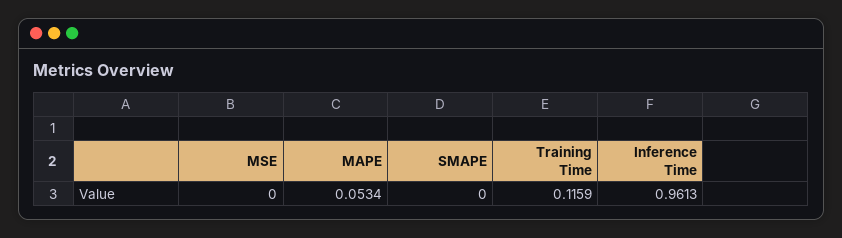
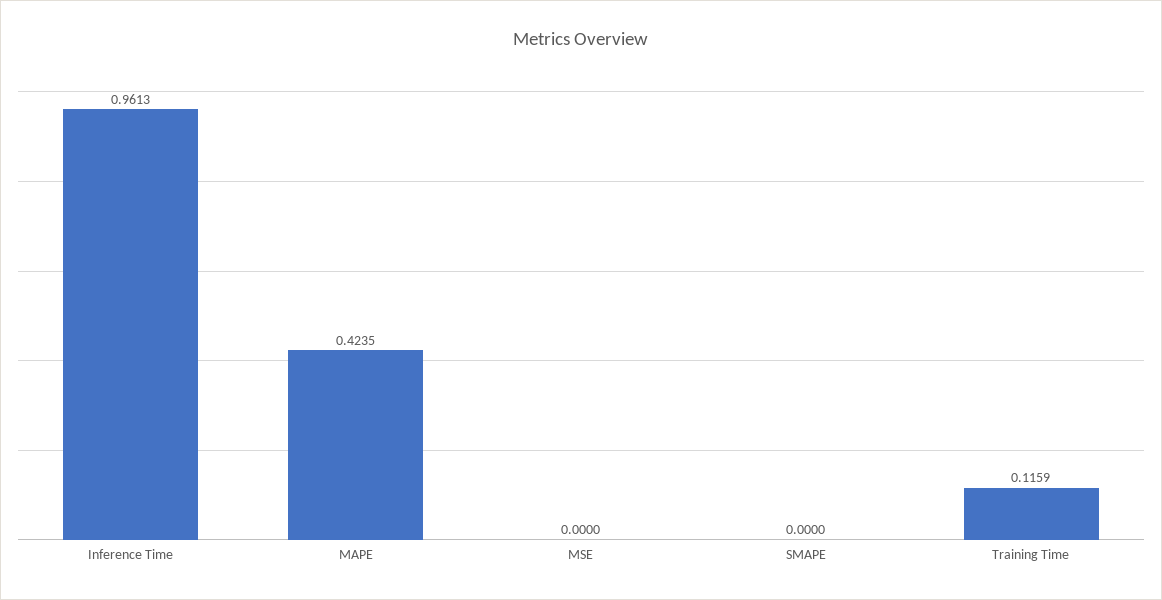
MAPE: 0.0534 -> 0.4235

